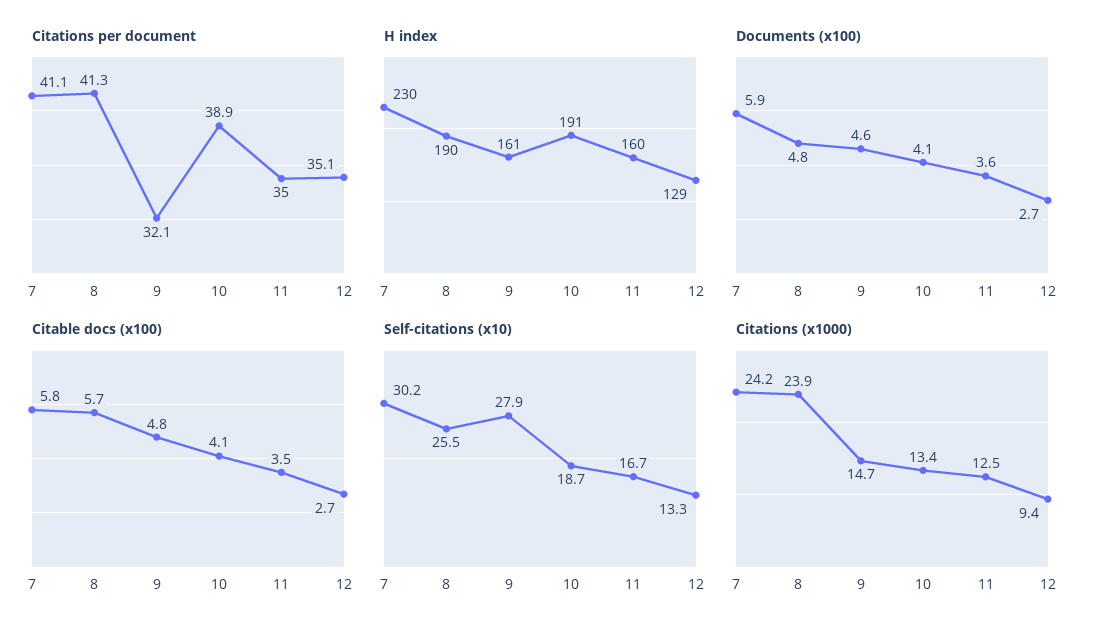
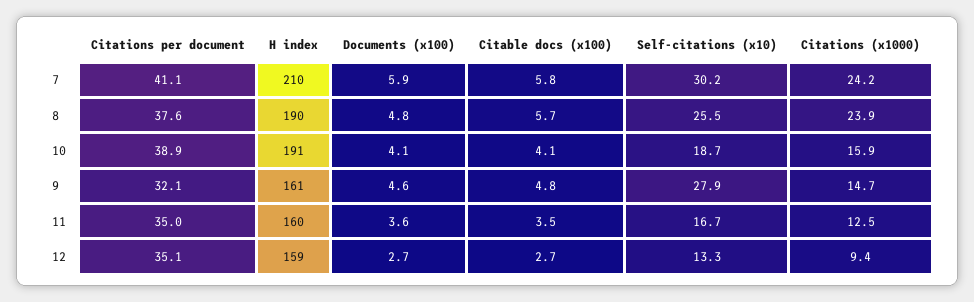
Citations per document, 8: 41.3 -> 37.6
H index, 7: 230 -> 210
H index, 12: 129 -> 159
Citations (x1000), 10: 13.4 -> 15.9

